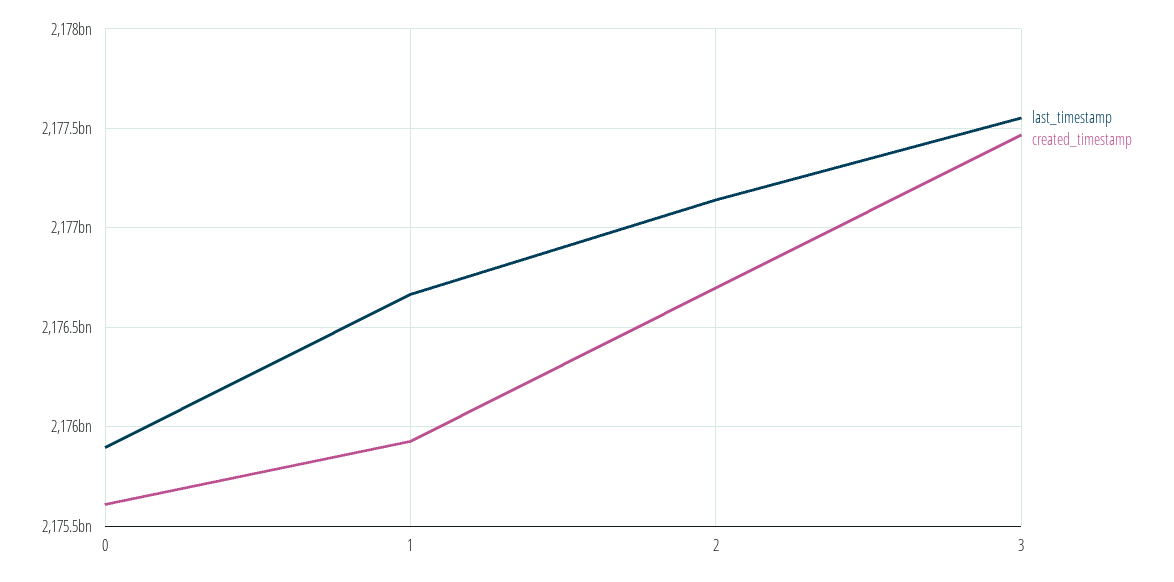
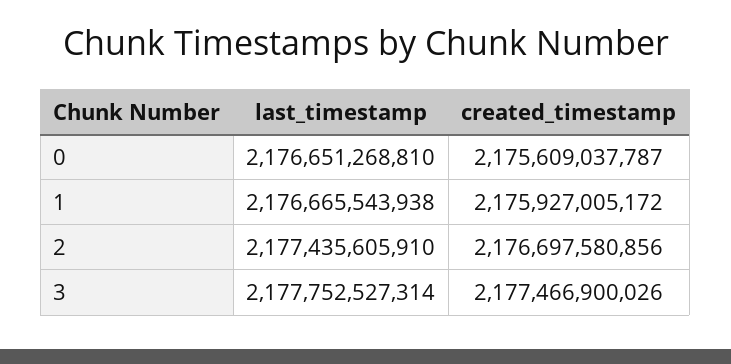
last_timestamp, 0: 2175900000000 -> 2176651268810
last_timestamp, 2: 2177150000000 -> 2177435605910
last_timestamp, 3: 2177550000000 -> 2177752527314

